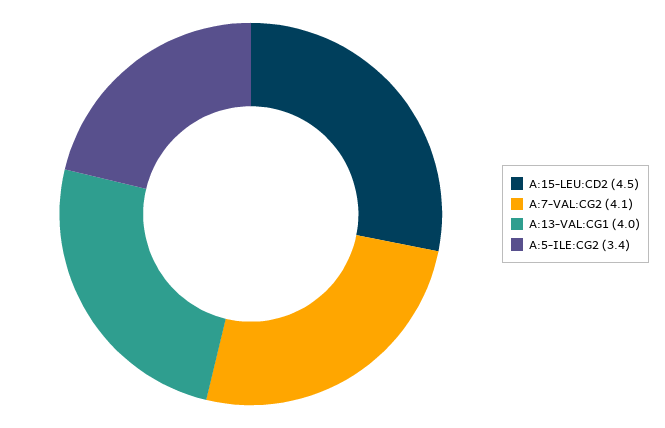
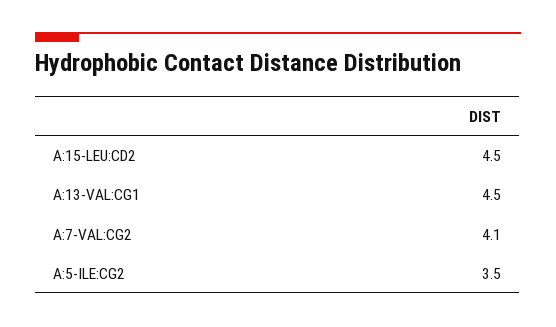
A:13-VAL:CG1: 4 -> 4.5
A:5-ILE:CG2: 3.4 -> 3.5

